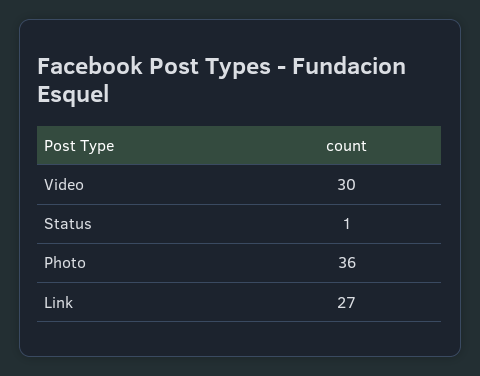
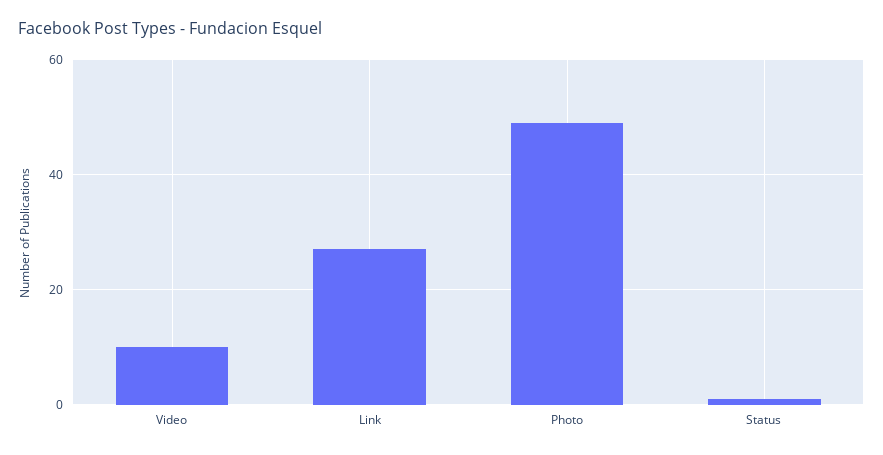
Video: 30 -> 10
Photo: 36 -> 50

